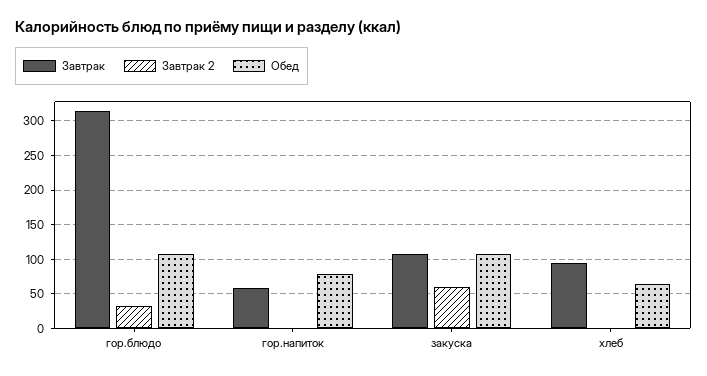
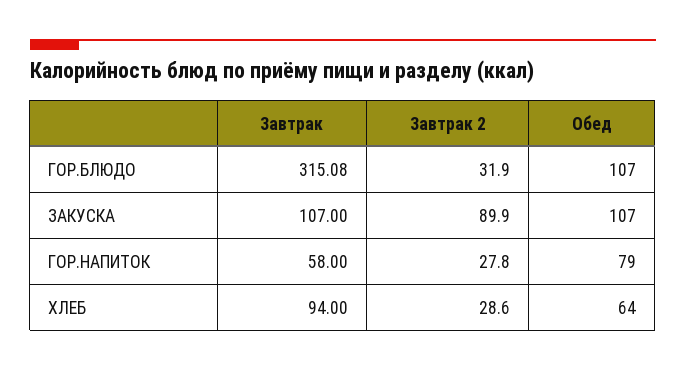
Завтрак 2, гор.напиток: 0 -> 27.8
Завтрак 2, закуска: 60 -> 89.9
Завтрак 2, хлеб: 0 -> 28.6

